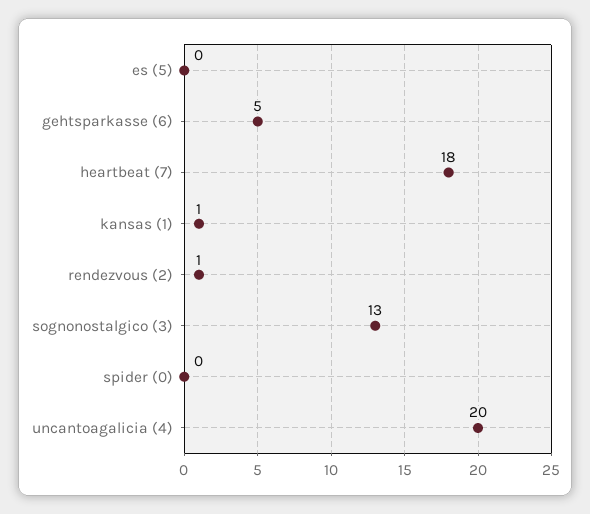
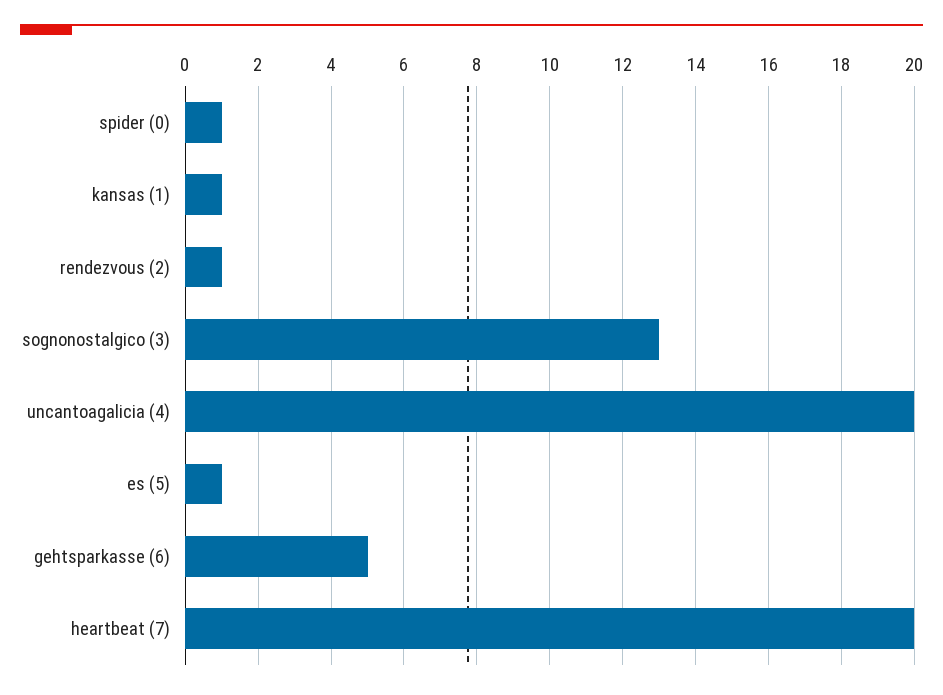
es (5): 0 -> 1
heartbeat (7): 18 -> 20
spider (0): 0 -> 1

